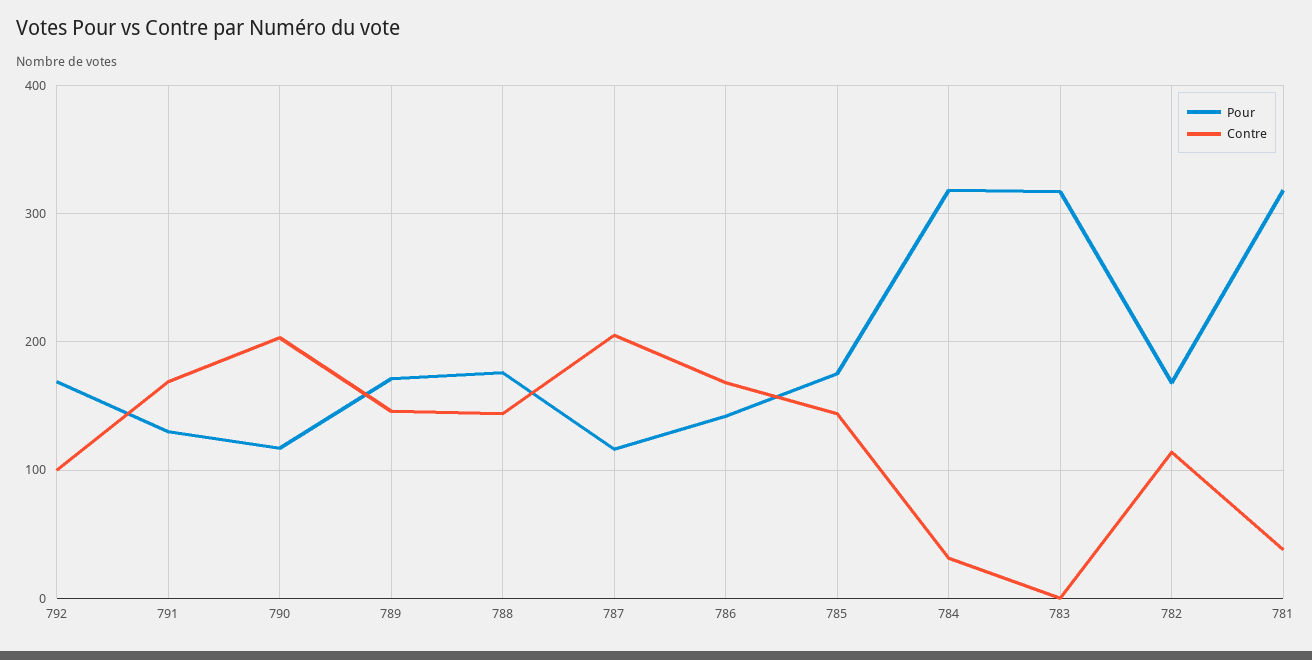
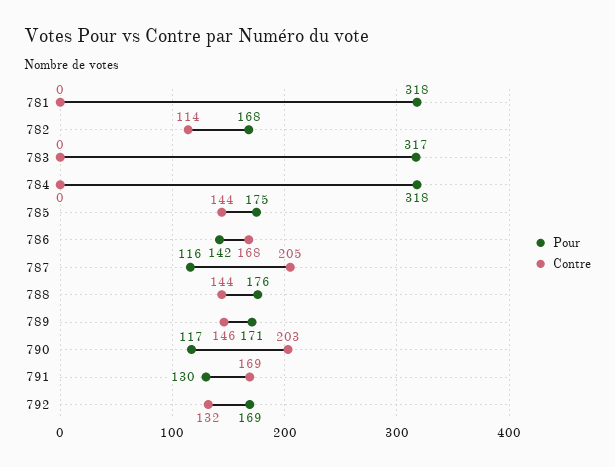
Contre, 792: 100 -> 132
Contre, 784: 30 -> 0
Contre, 781: 40 -> 0

